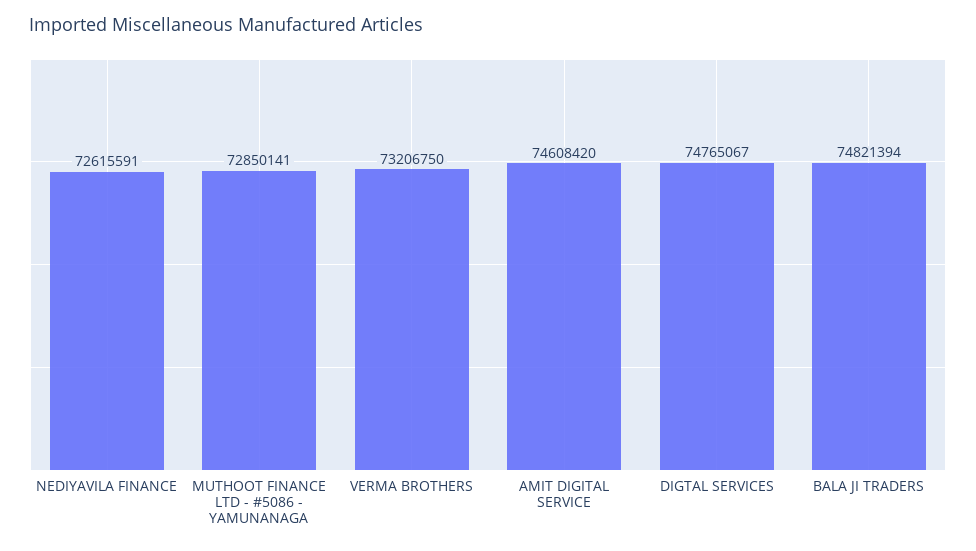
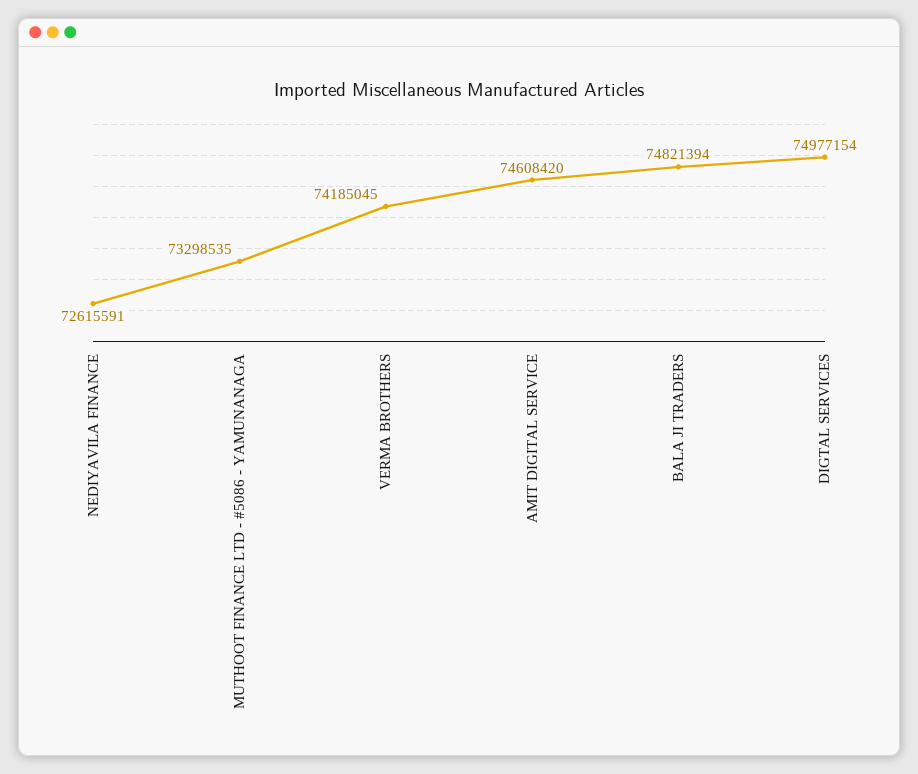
MUTHOOT FINANCE LTD - #5086 - YAMUNANAGA: 72850141 -> 73298535
VERMA BROTHERS: 73206750 -> 74185045
DIGTAL SERVICES: 74765067 -> 74977154

